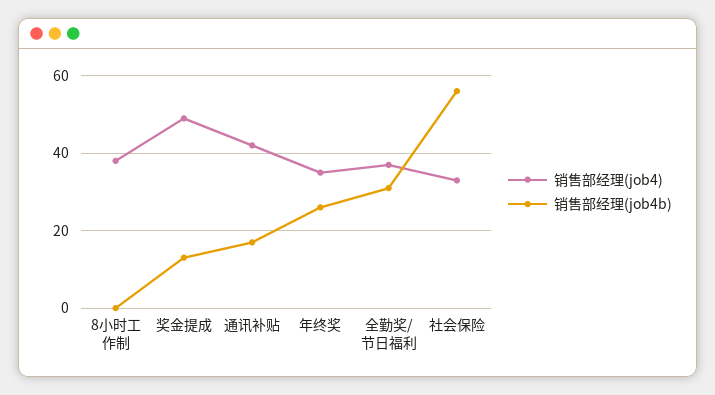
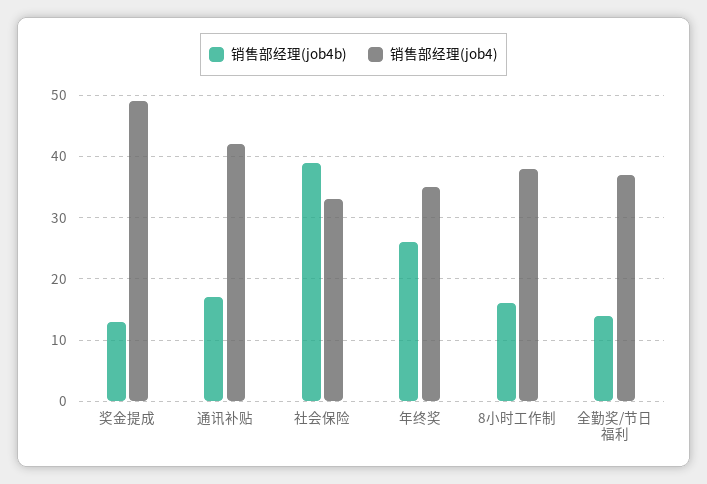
销售部经理(job4b), 8小时工作制: 0 -> 16
销售部经理(job4b), 全勤奖/节日福利: 30 -> 14
销售部经理(job4b), 社会保险: 55 -> 39

